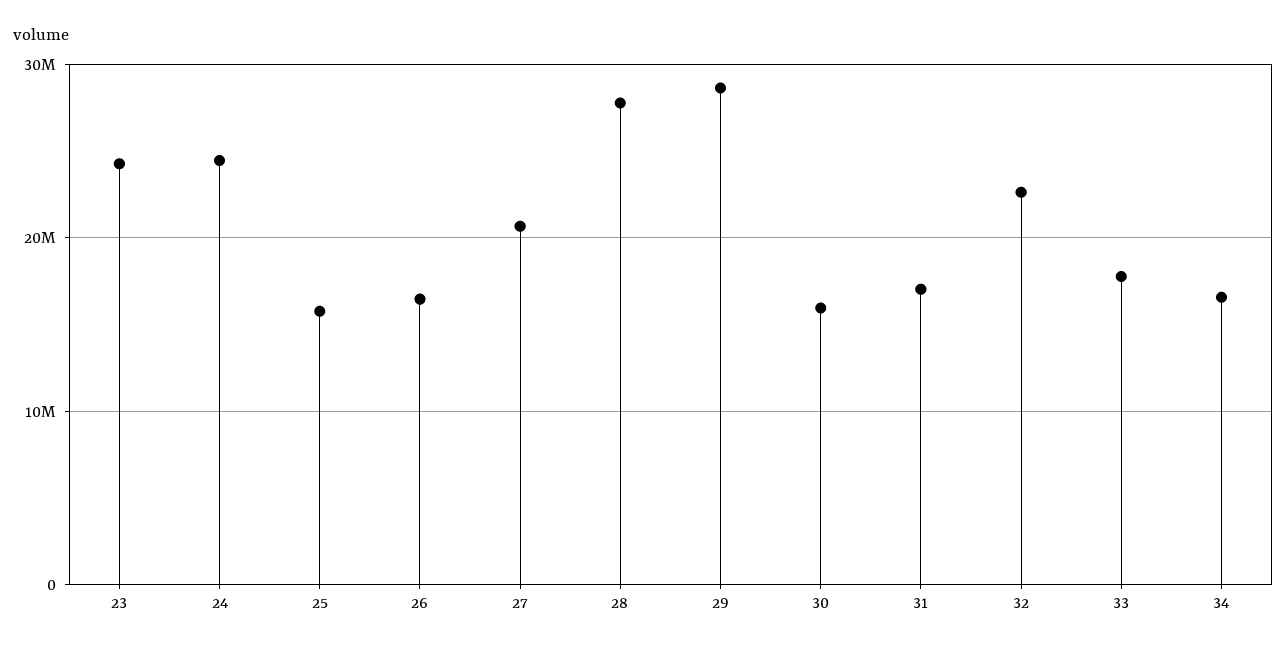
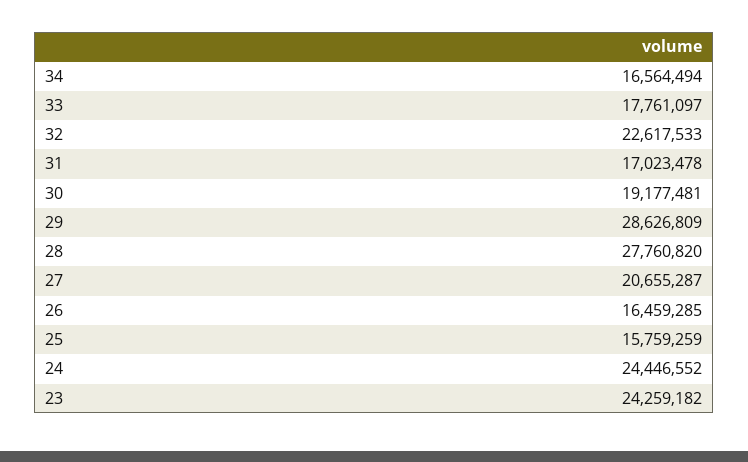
30: 16000000 -> 19177481

